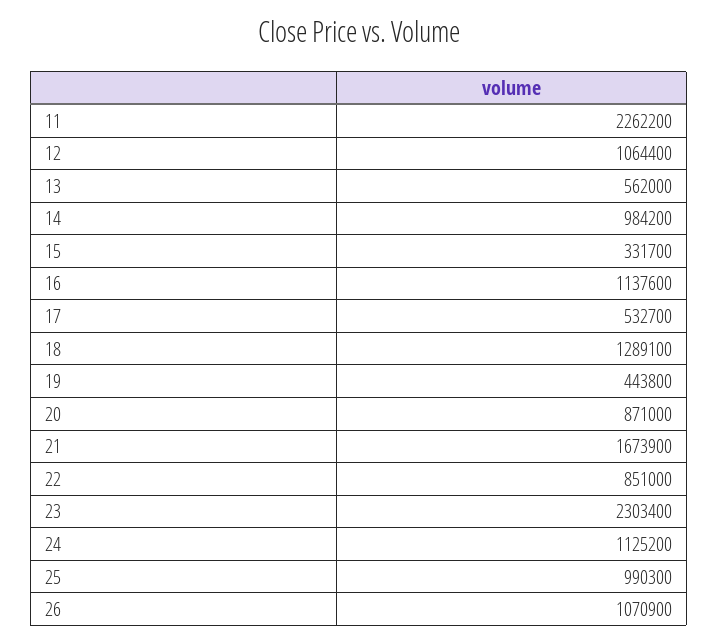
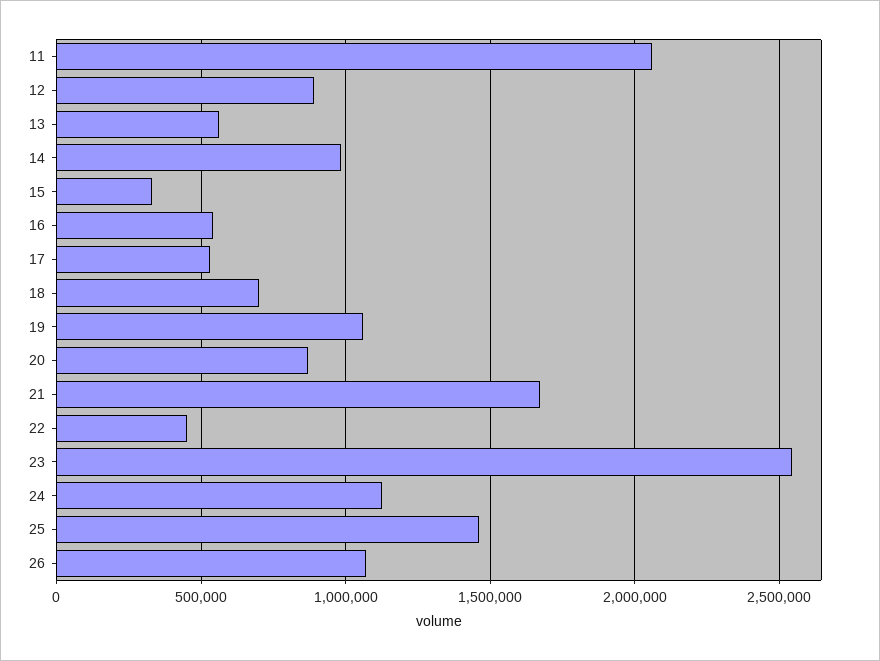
11: 2262200 -> 2050000
12: 1064400 -> 900000
16: 1137600 -> 550000
18: 1289100 -> 700000
19: 443800 -> 1050000
22: 851000 -> 450000
23: 2303400 -> 2550000
25: 990300 -> 1450000

